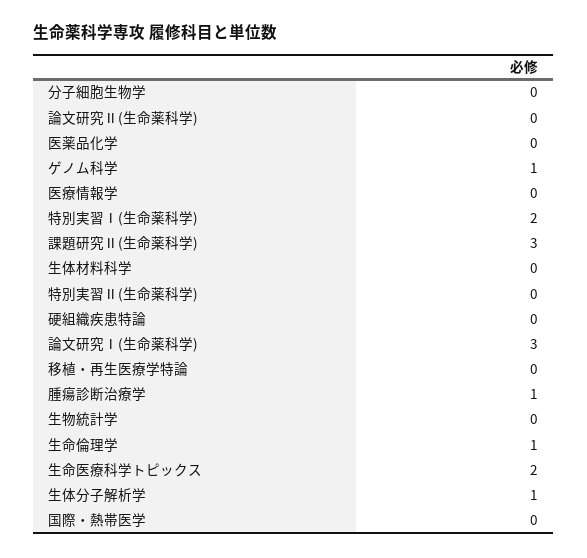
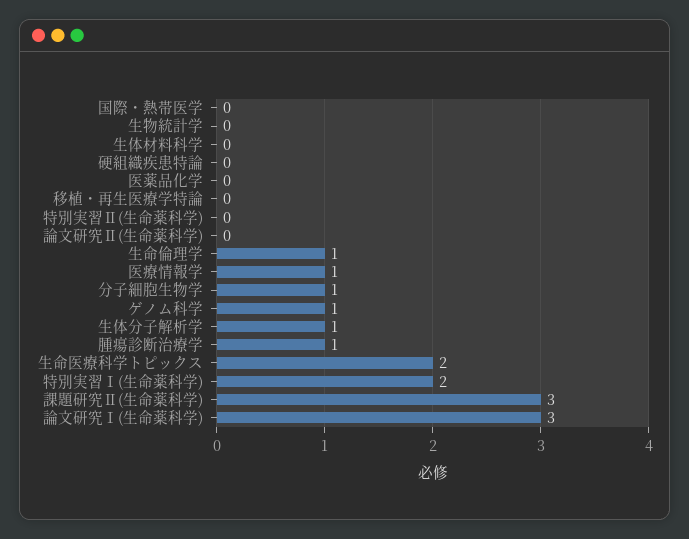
分子細胞生物学: 0 -> 1
医療情報学: 0 -> 1

